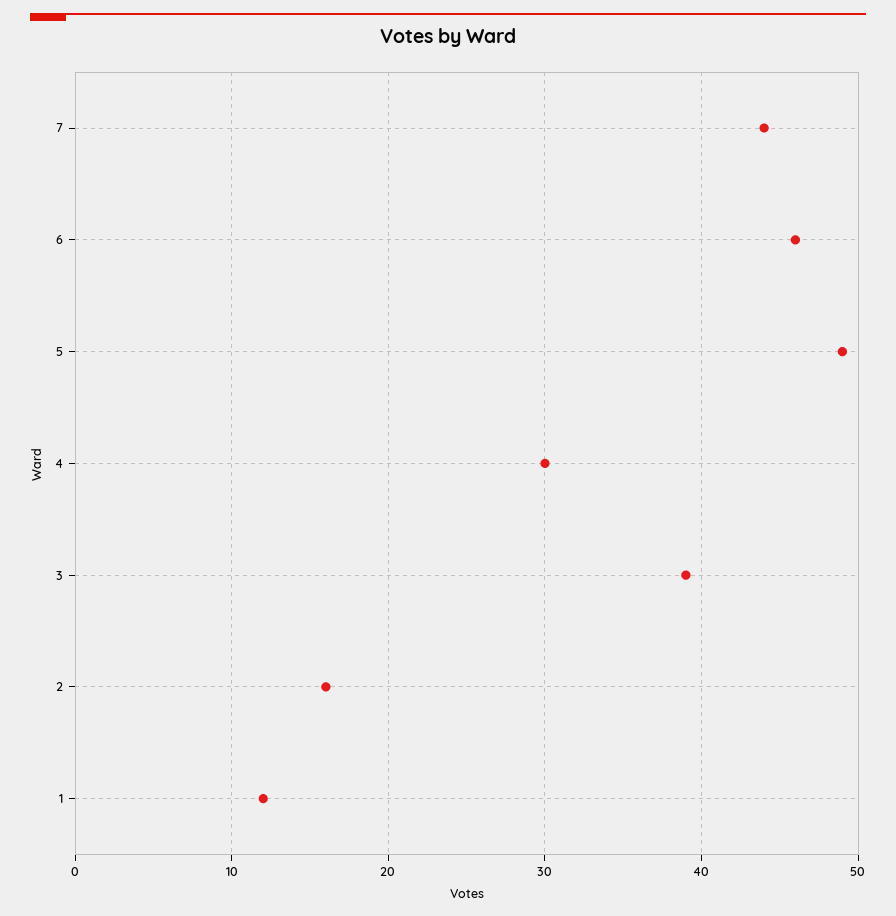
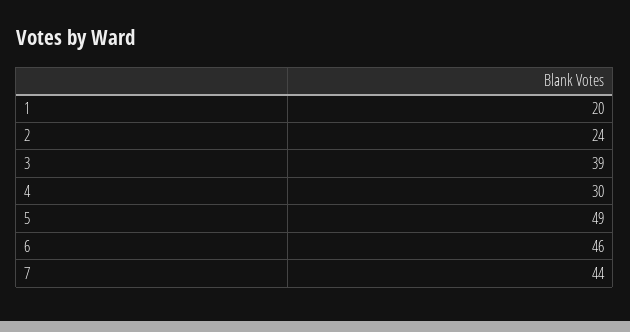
2: 16 -> 24
1: 12 -> 20

